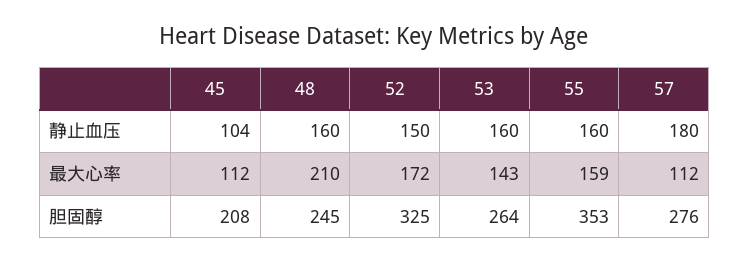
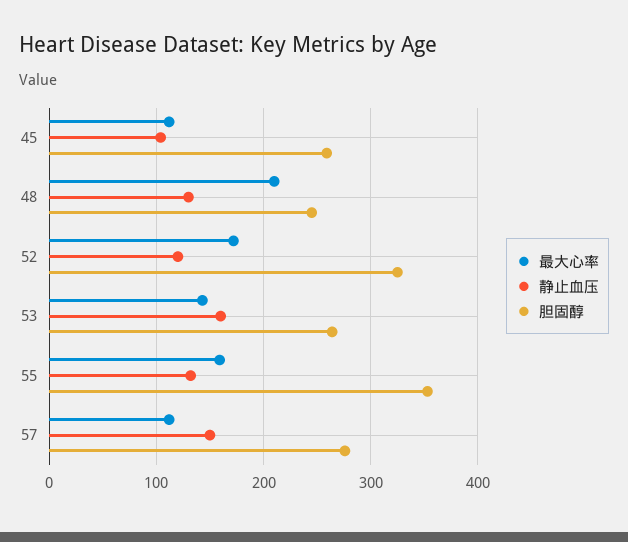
静止血压, 48: 160 -> 130
静止血压, 52: 150 -> 120
静止血压, 55: 160 -> 130
静止血压, 57: 180 -> 150
胆固醇, 45: 208 -> 260

